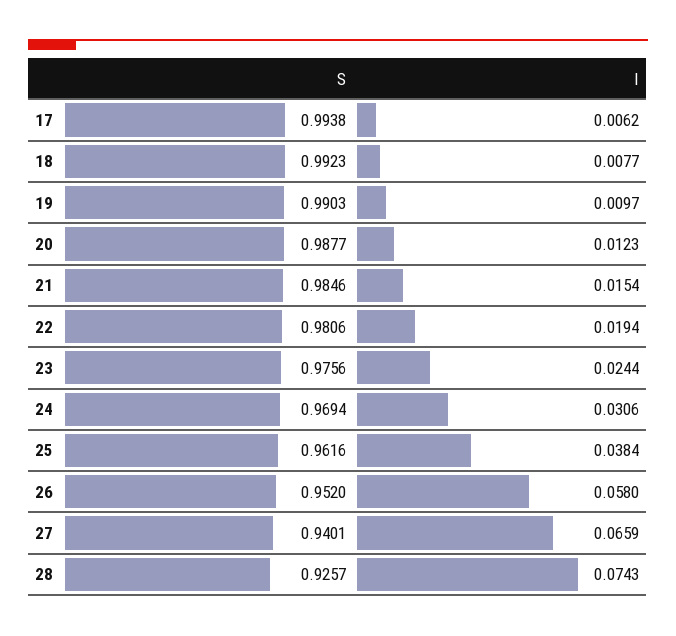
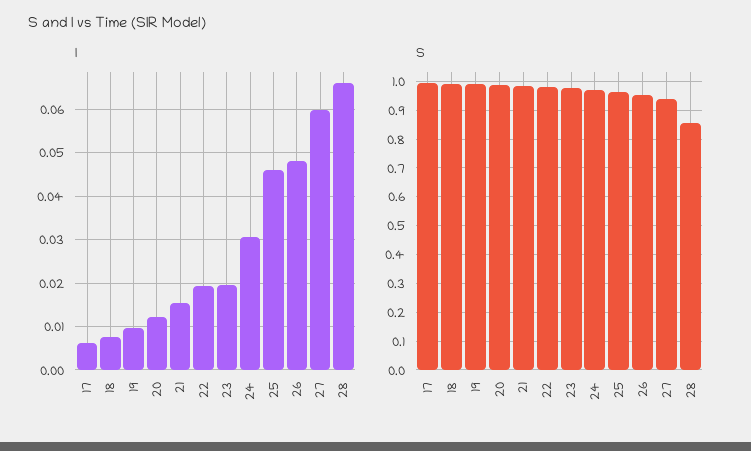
I, 23: 0.0244 -> 0.02
I, 25: 0.0384 -> 0.046
I, 26: 0.058 -> 0.048
I, 27: 0.0659 -> 0.06
S, 28: 0.9257 -> 0.85
I, 28: 0.0743 -> 0.066

